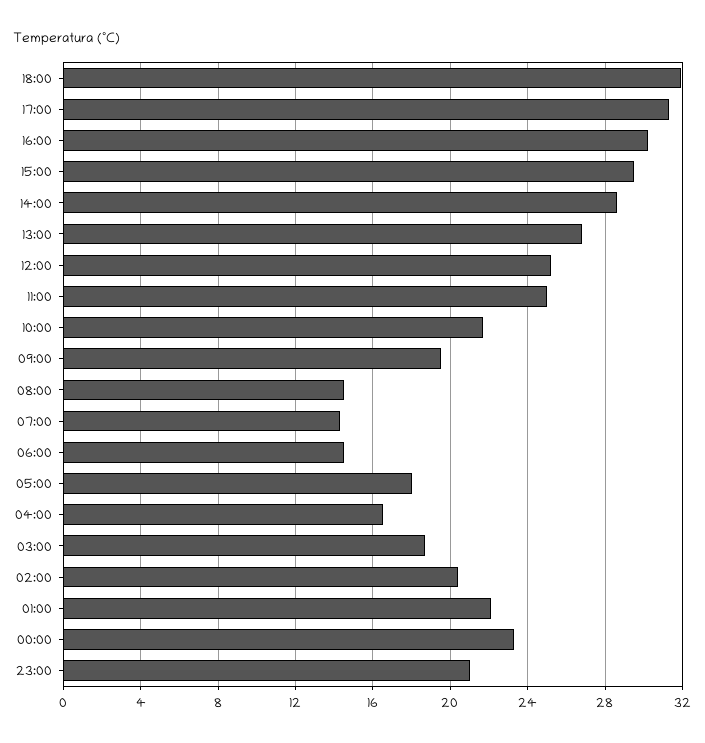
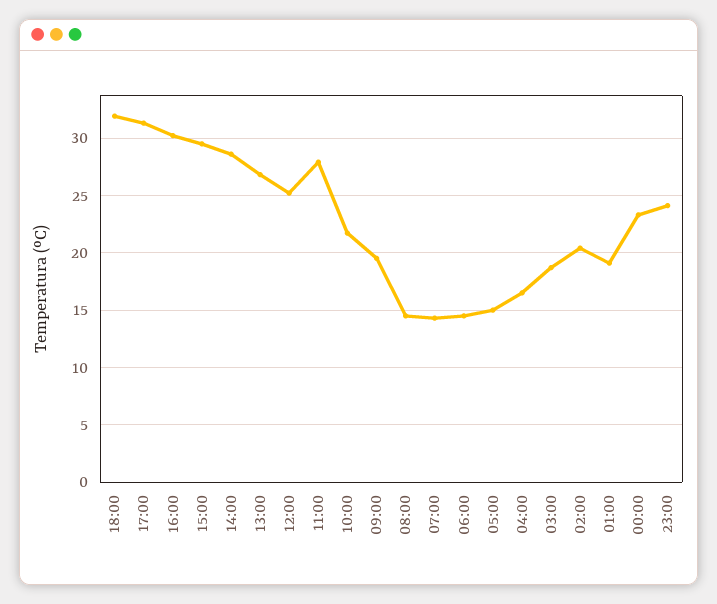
11:00: 25 -> 28
05:00: 18 -> 15
01:00: 22 -> 19
23:00: 21 -> 24

